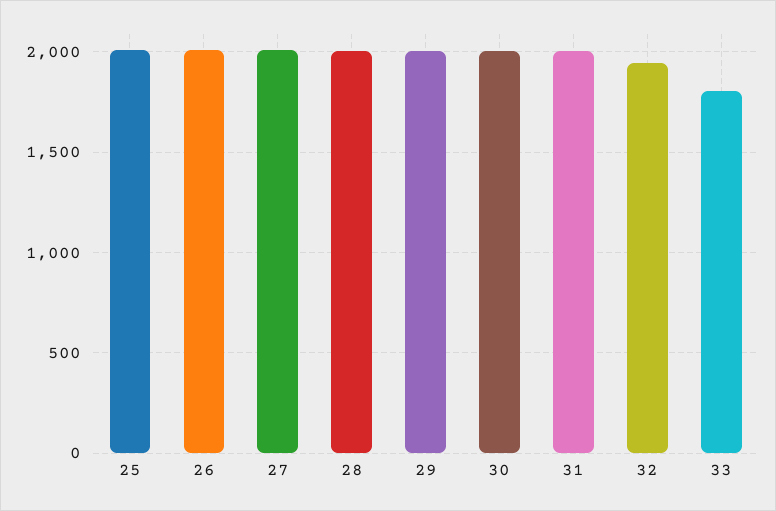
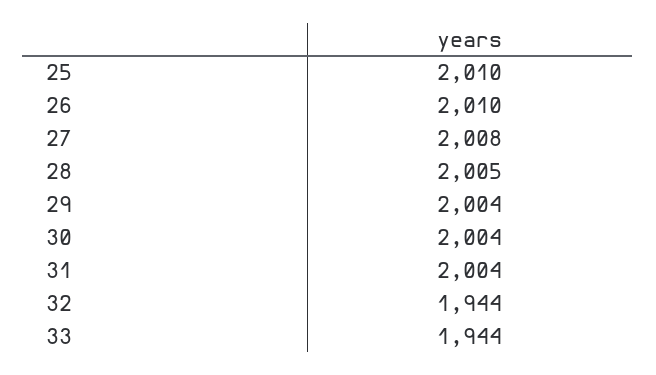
33: 1800 -> 1944

